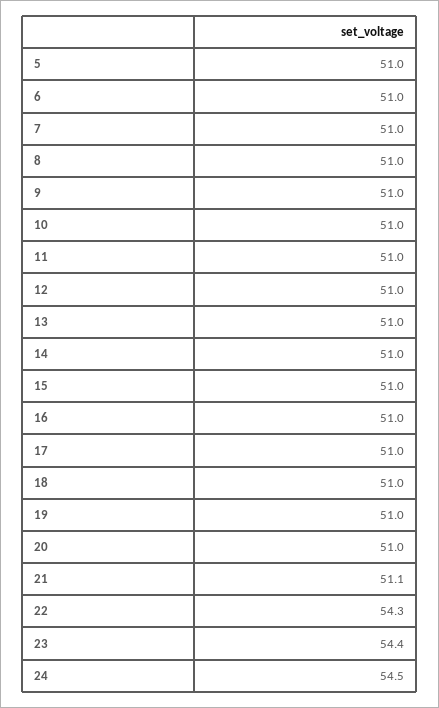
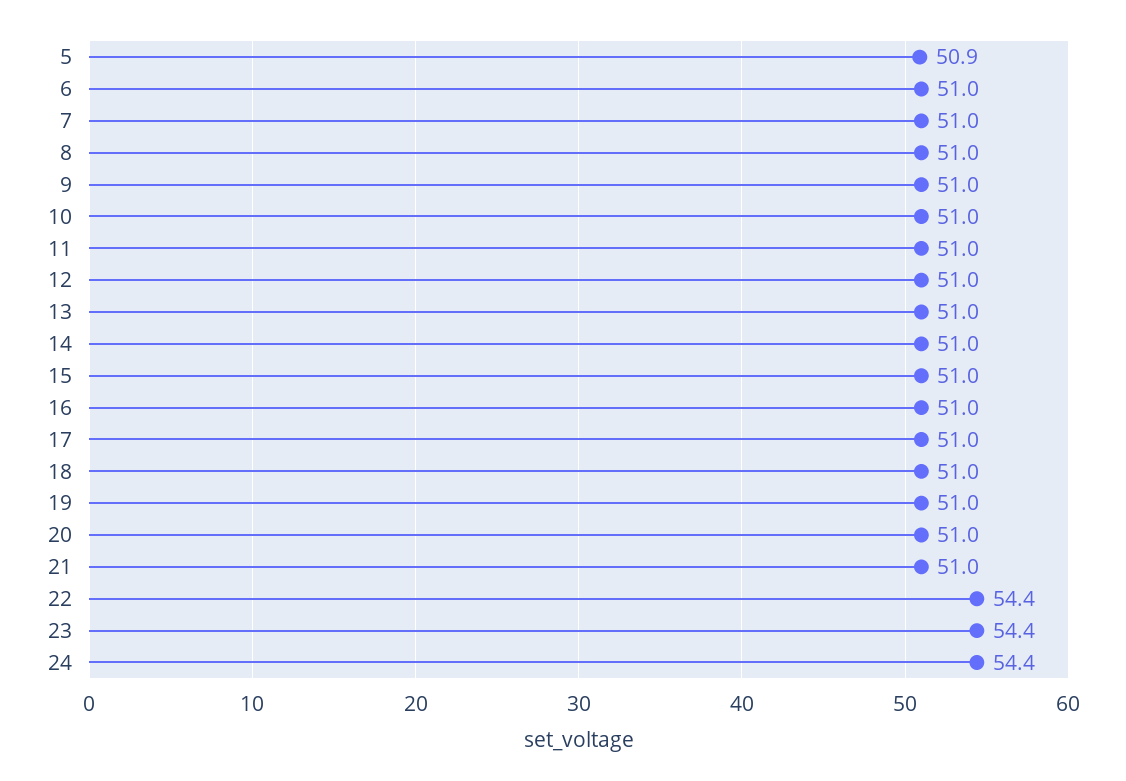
5: 51 -> 50.9
21: 51.1 -> 51
22: 54.3 -> 54.4
24: 54.5 -> 54.4

